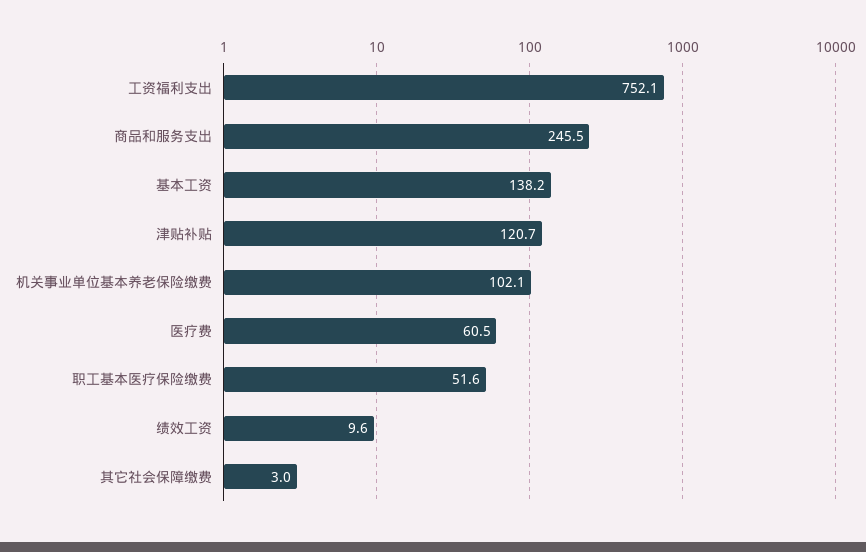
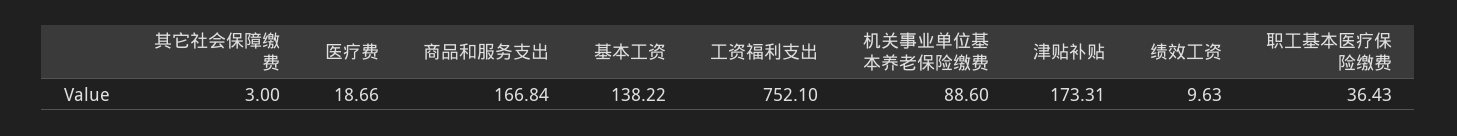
商品和服务支出: 245.5 -> 166.84
津贴补贴: 120.7 -> 173.31
机关事业单位基本养老保险缴费: 102.1 -> 88.6
医疗费: 60.5 -> 18.66
职工基本医疗保险缴费: 51.6 -> 36.43

